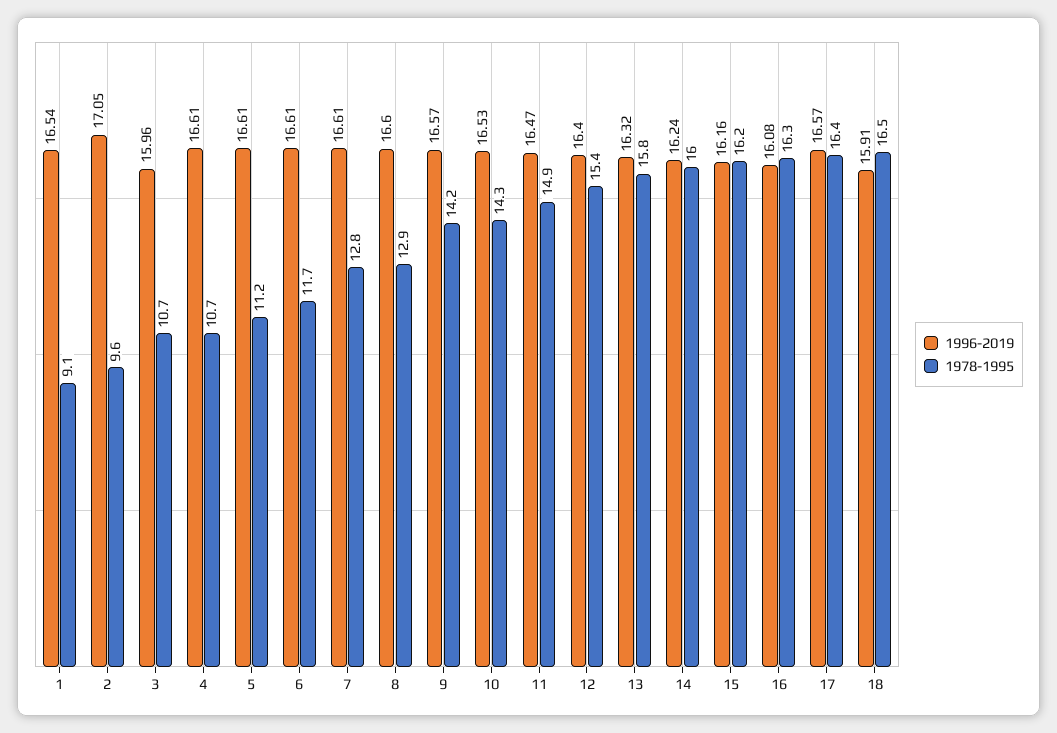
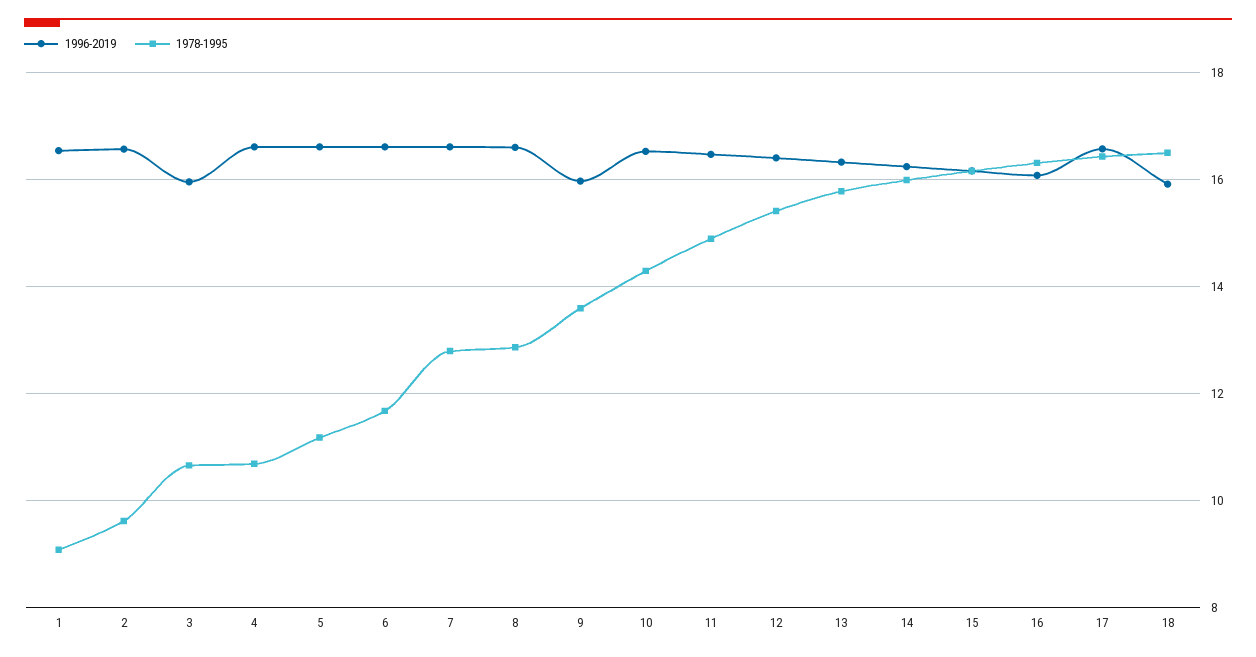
1996-2019, 2: 17.05 -> 16.6
1996-2019, 9: 16.57 -> 16
1978-1995, 9: 14.2 -> 13.6

